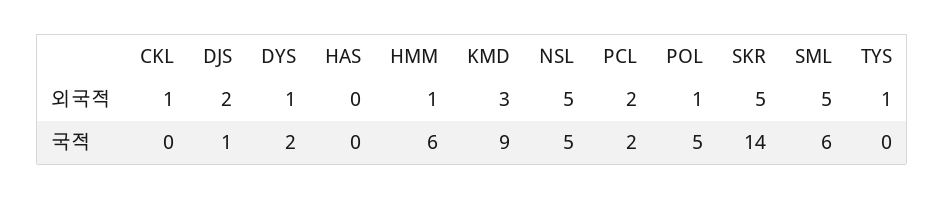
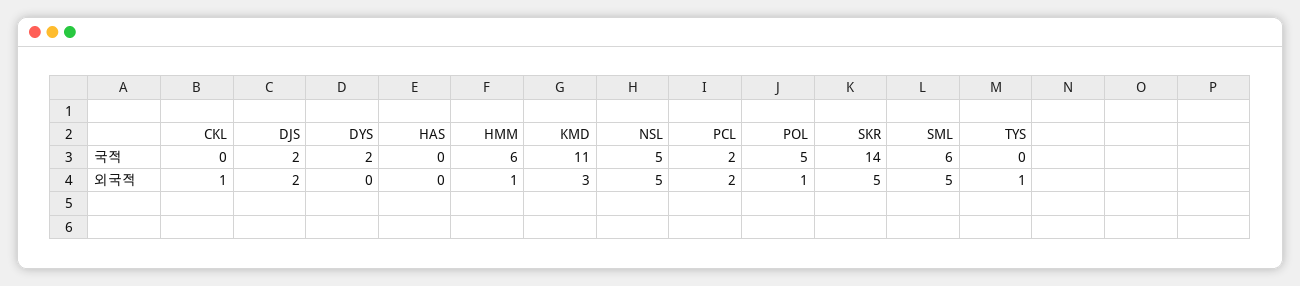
DYS, 외국적: 1 -> 0
DJS, 국적: 1 -> 2
KMD, 국적: 9 -> 11

